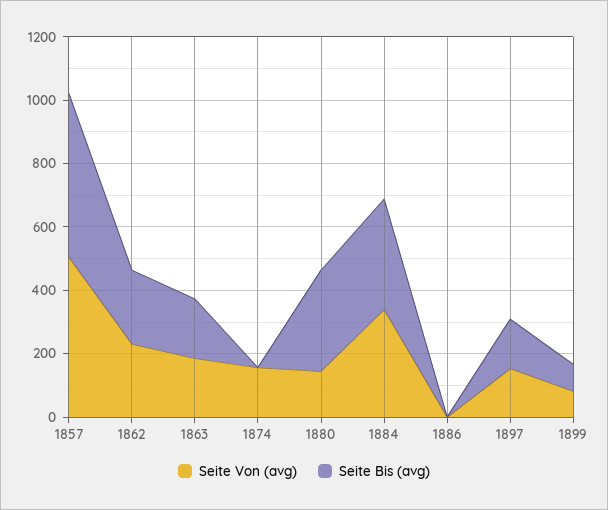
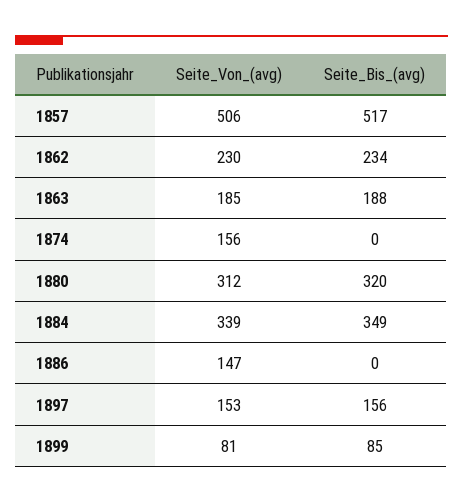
Seite Von (avg), 1880: 150 -> 312
Seite Von (avg), 1886: 0 -> 147

